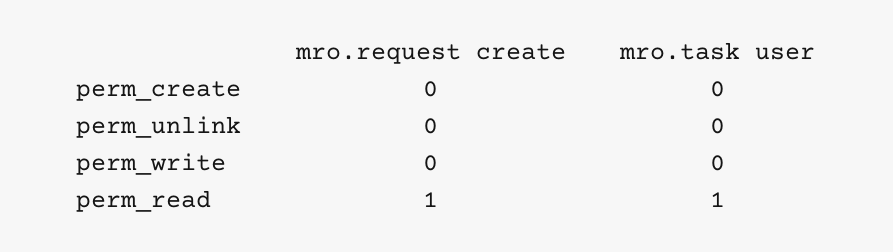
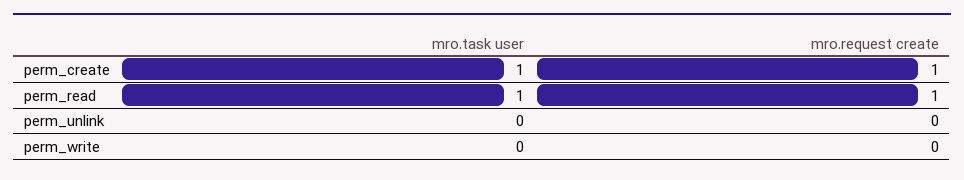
mro.request create, perm_create: 0 -> 1
mro.task user, perm_create: 0 -> 1

